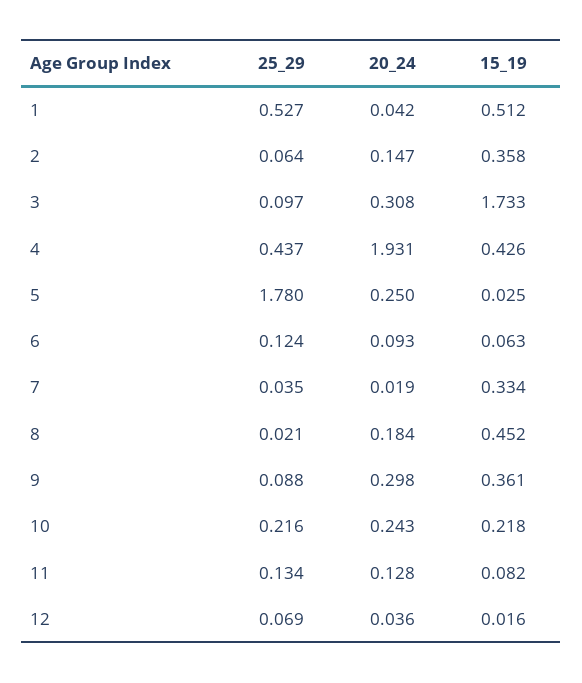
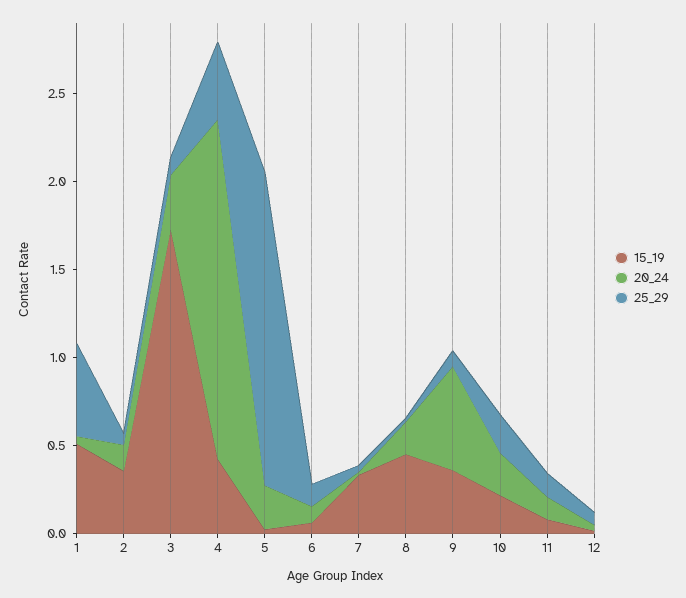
20_24, 9: 0.298 -> 0.6

